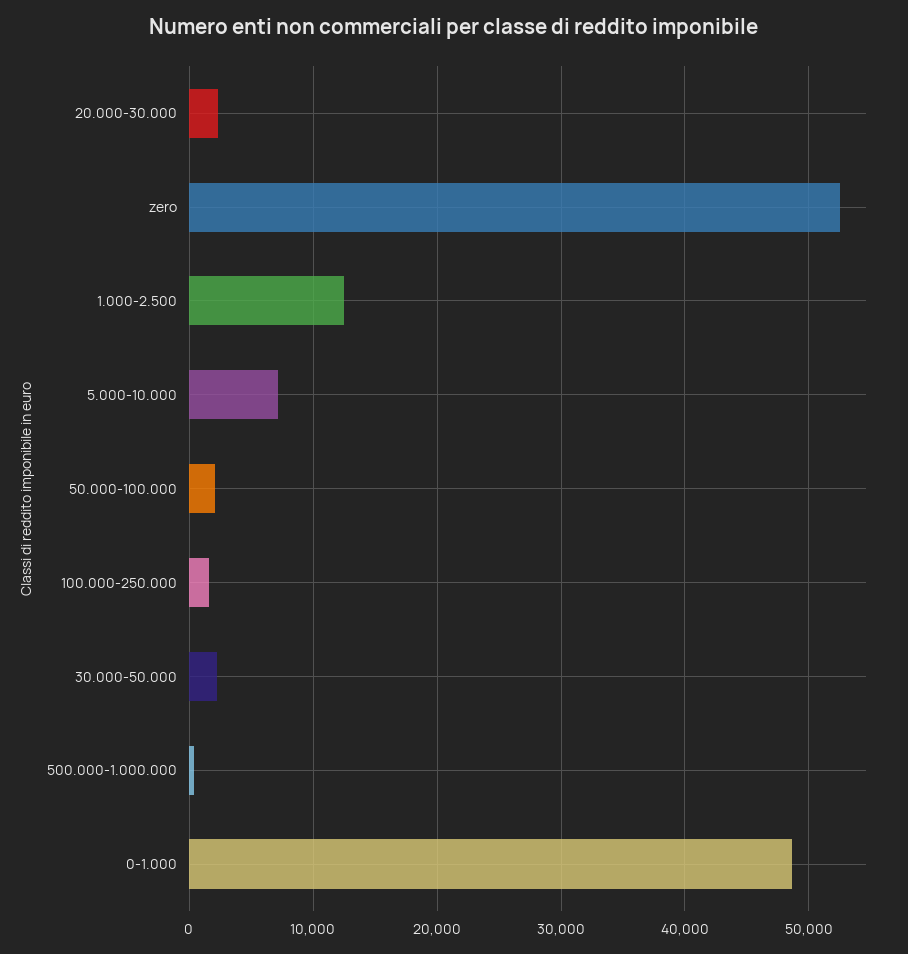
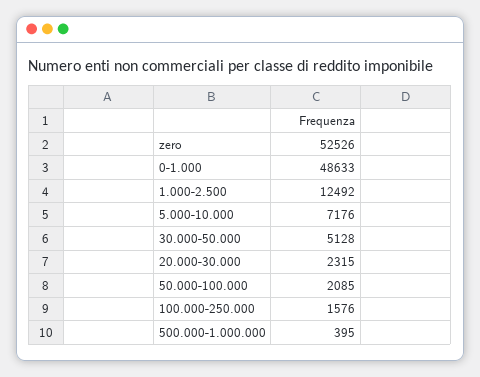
30.000-50.000: 2000 -> 5128

